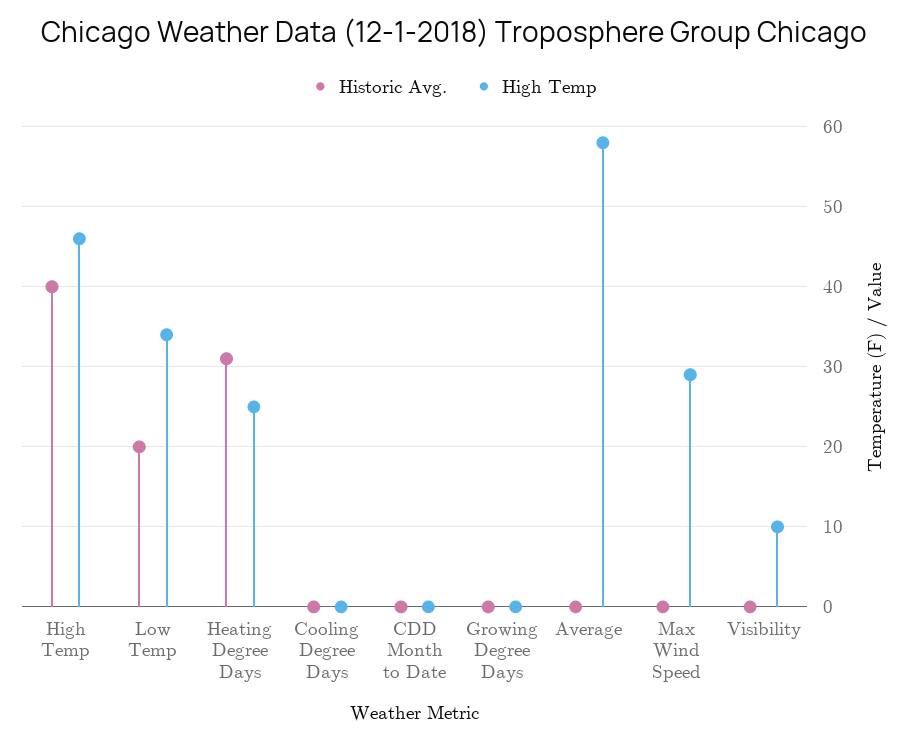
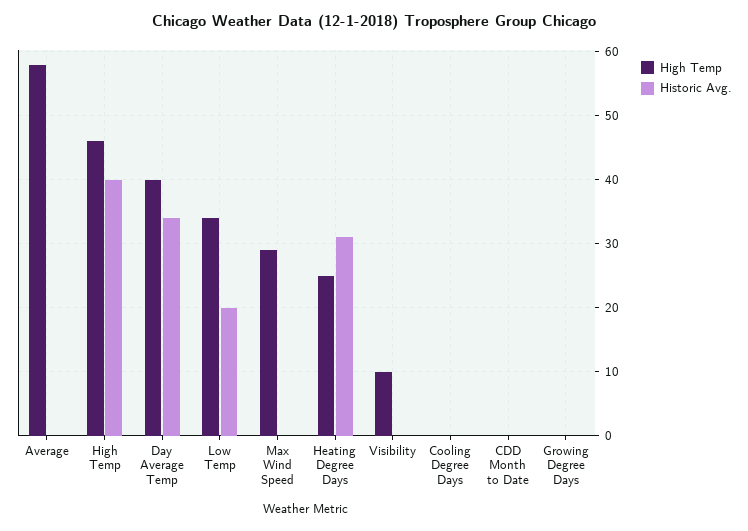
High Temp, Day Average Temp: none -> 40
Historic Avg., Day Average Temp: none -> 34

